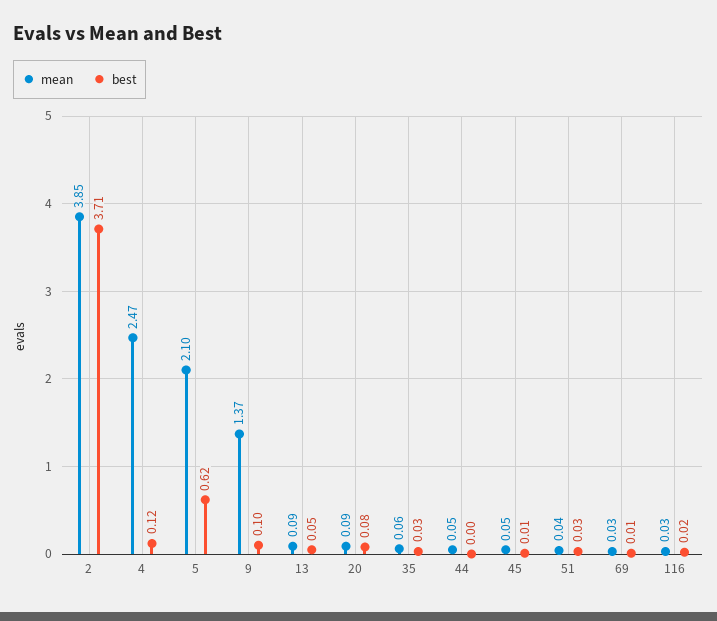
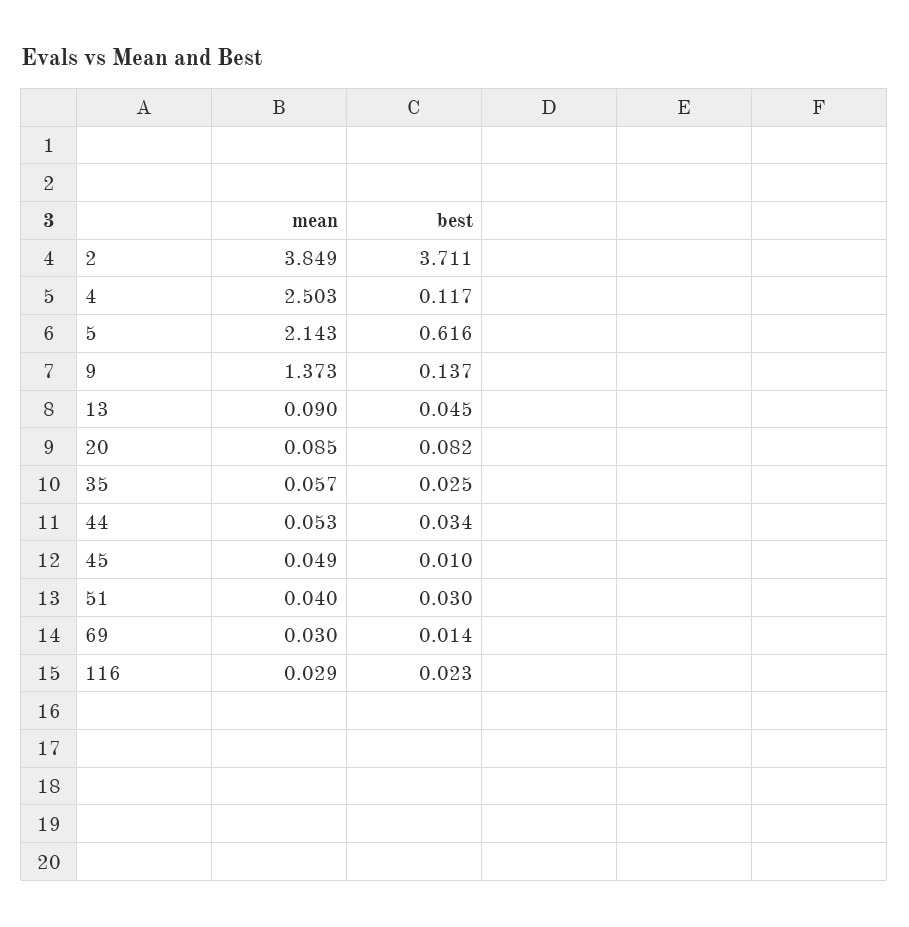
mean, 4: 2.47 -> 2.503
mean, 5: 2.1 -> 2.143
best, 9: 0.1 -> 0.137
best, 44: 0 -> 0.034

